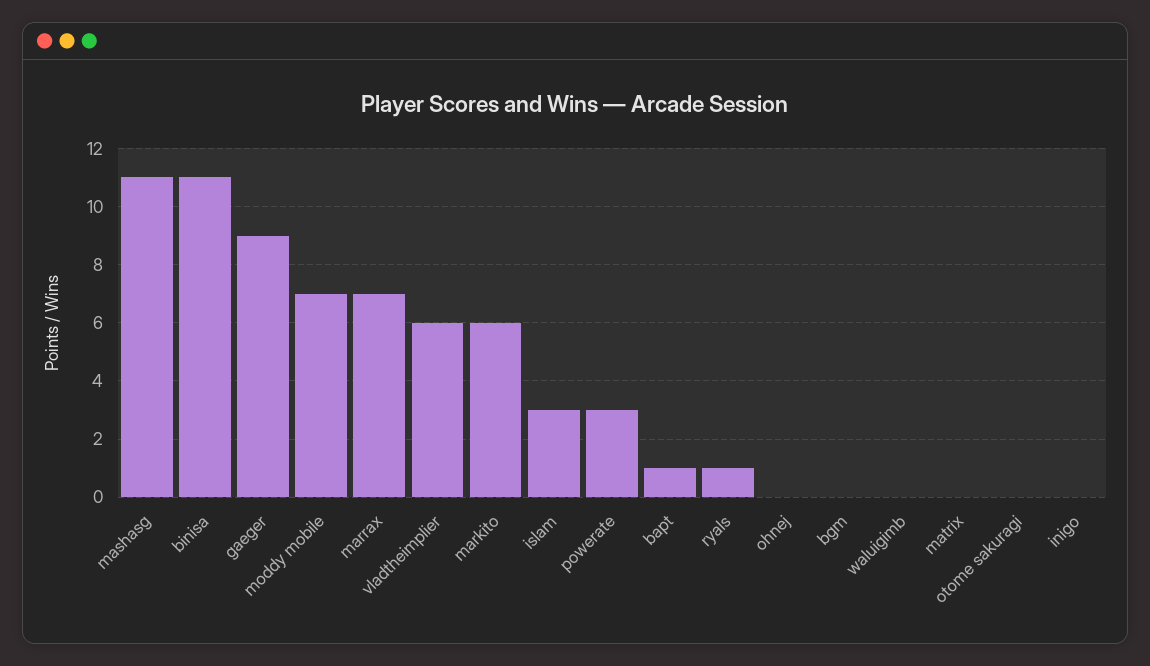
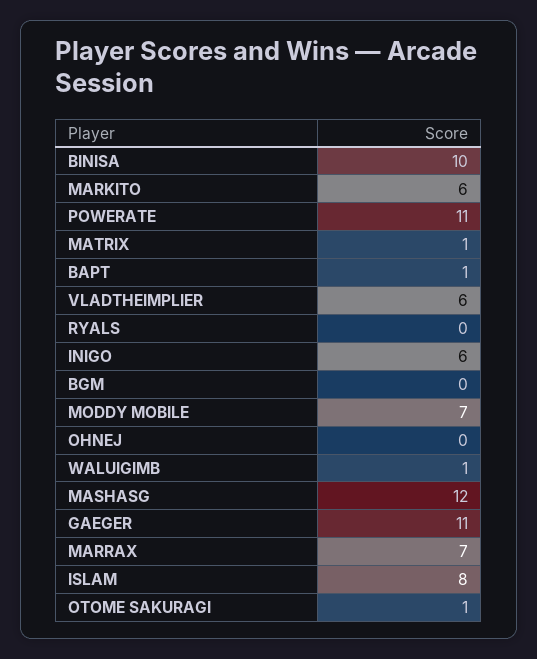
mashasg: 11 -> 12
binisa: 11 -> 10
gaeger: 9 -> 11
islam: 3 -> 8
powerate: 3 -> 11
ryals: 1 -> 0
waluigimb: 0 -> 1
matrix: 0 -> 1
otome sakuragi: 0 -> 1
inigo: 0 -> 6

